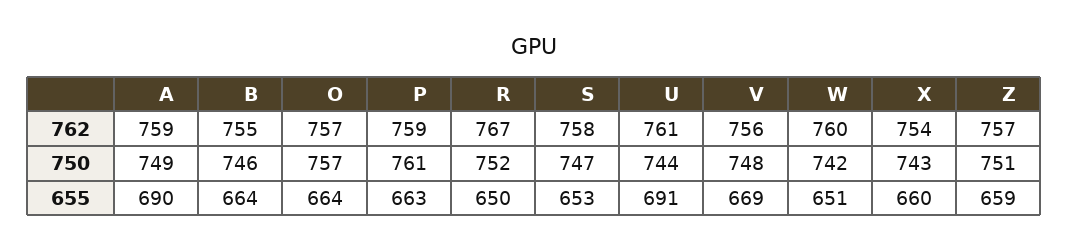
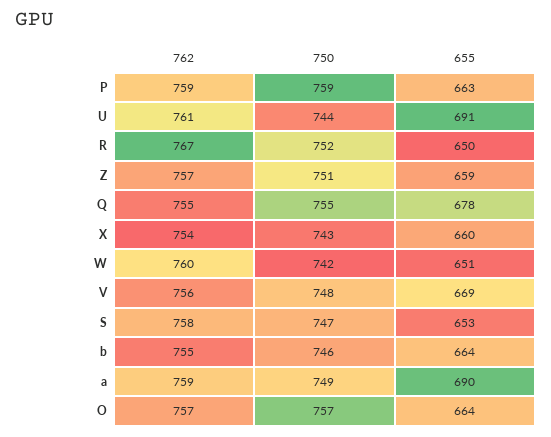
P, 750: 761 -> 759
Q, 762: none -> 755
Q, 750: none -> 755
Q, 655: none -> 678

